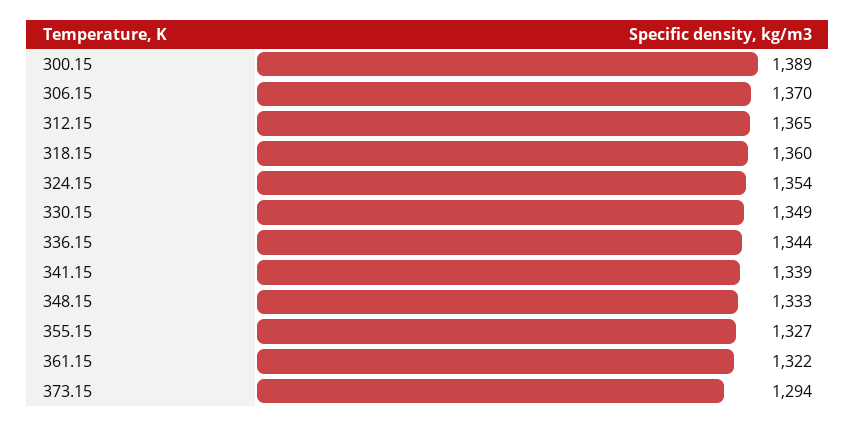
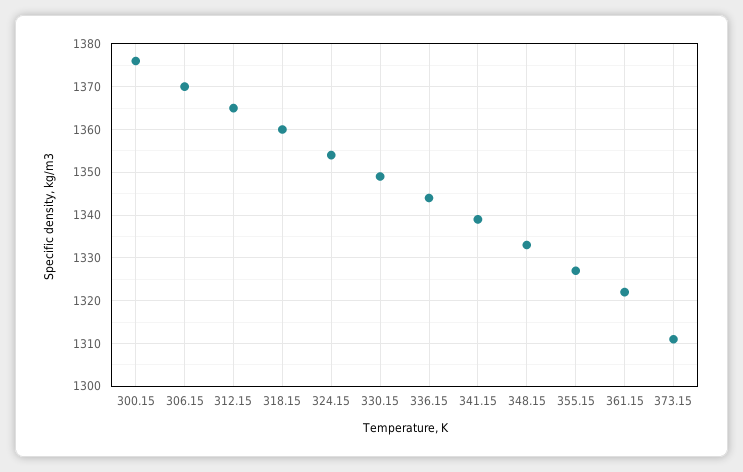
300.15: 1389 -> 1375
373.15: 1294 -> 1310

